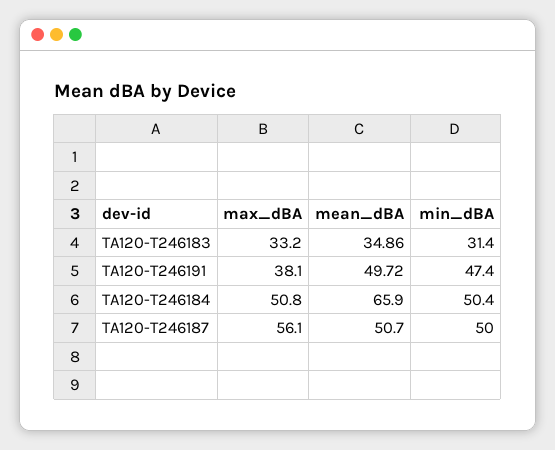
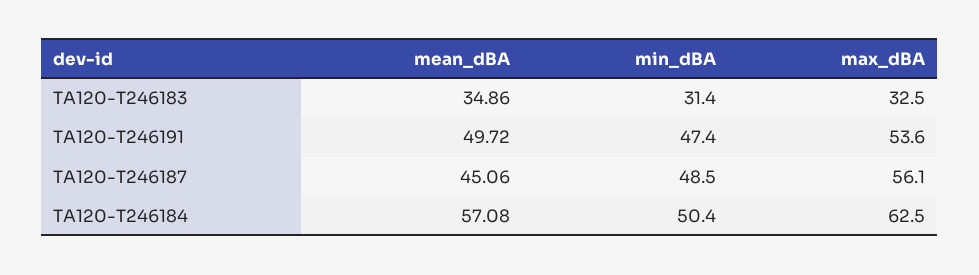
max_dBA, TA120-T246183: 33.2 -> 32.5
max_dBA, TA120-T246191: 38.1 -> 53.6
max_dBA, TA120-T246184: 50.8 -> 62.5
mean_dBA, TA120-T246184: 65.9 -> 57.08
mean_dBA, TA120-T246187: 50.7 -> 45.06
min_dBA, TA120-T246187: 50 -> 48.5

